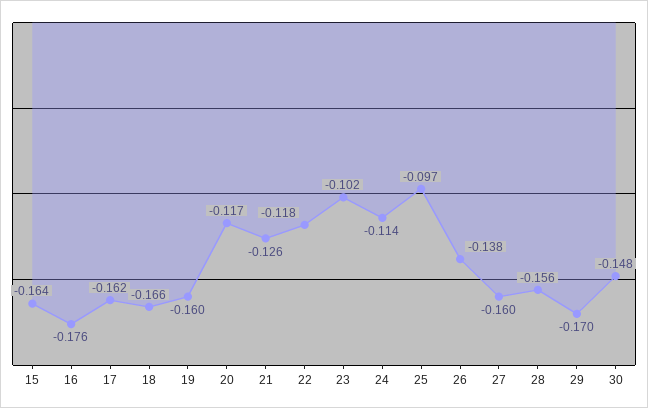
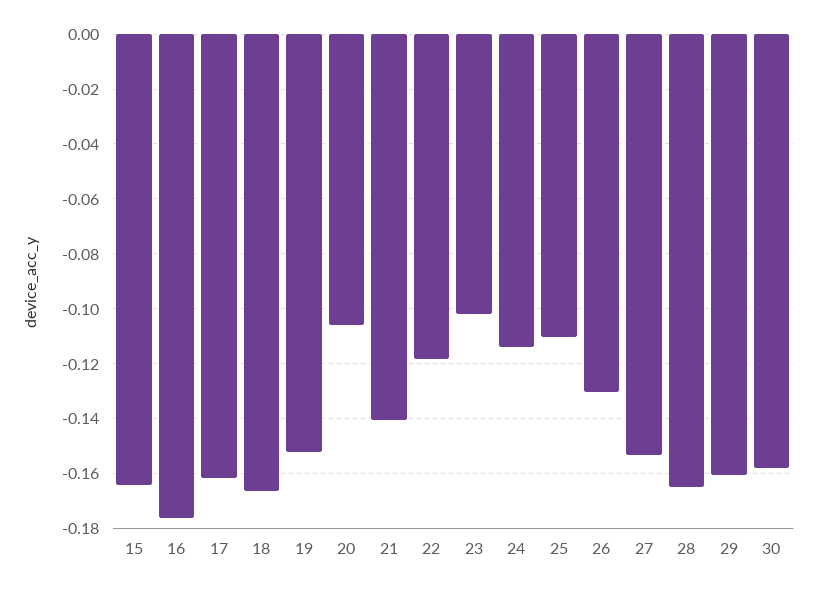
19: -0.16 -> -0.1525
20: -0.117 -> -0.105
21: -0.126 -> -0.14
25: -0.097 -> -0.11
26: -0.138 -> -0.13
27: -0.16 -> -0.1525
28: -0.156 -> -0.165
29: -0.17 -> -0.16
30: -0.148 -> -0.1575

